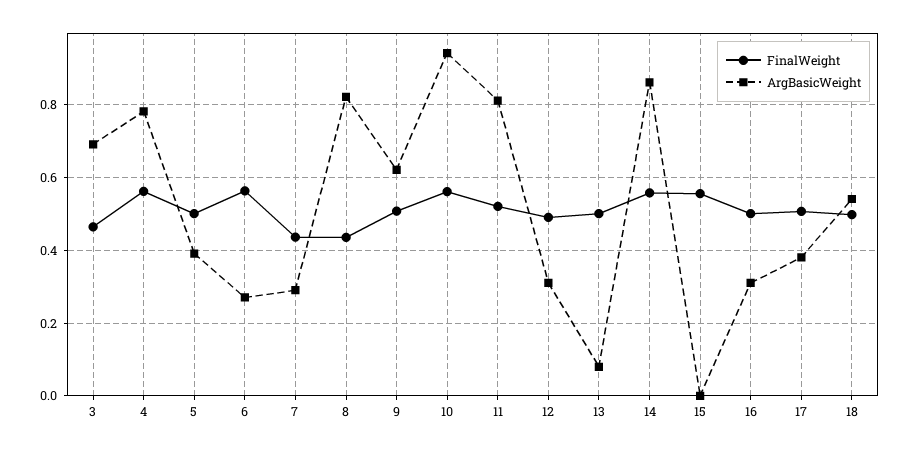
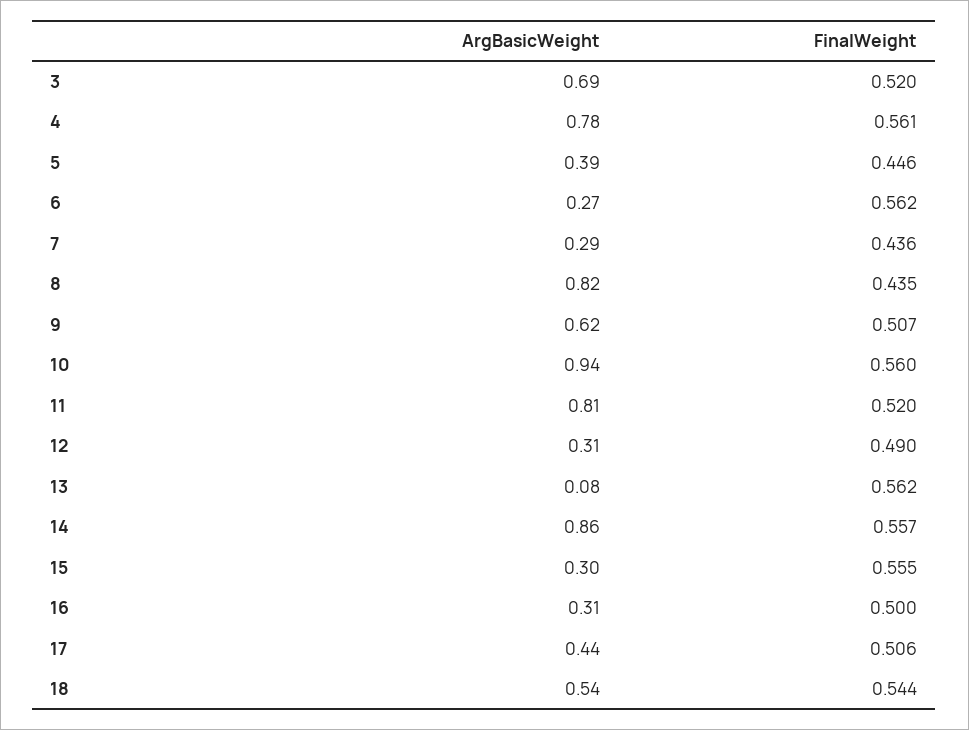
FinalWeight, 3: 0.46 -> 0.52
FinalWeight, 5: 0.5 -> 0.446
FinalWeight, 13: 0.5 -> 0.562
ArgBasicWeight, 15: 0 -> 0.3
ArgBasicWeight, 17: 0.38 -> 0.44
FinalWeight, 18: 0.5 -> 0.544

